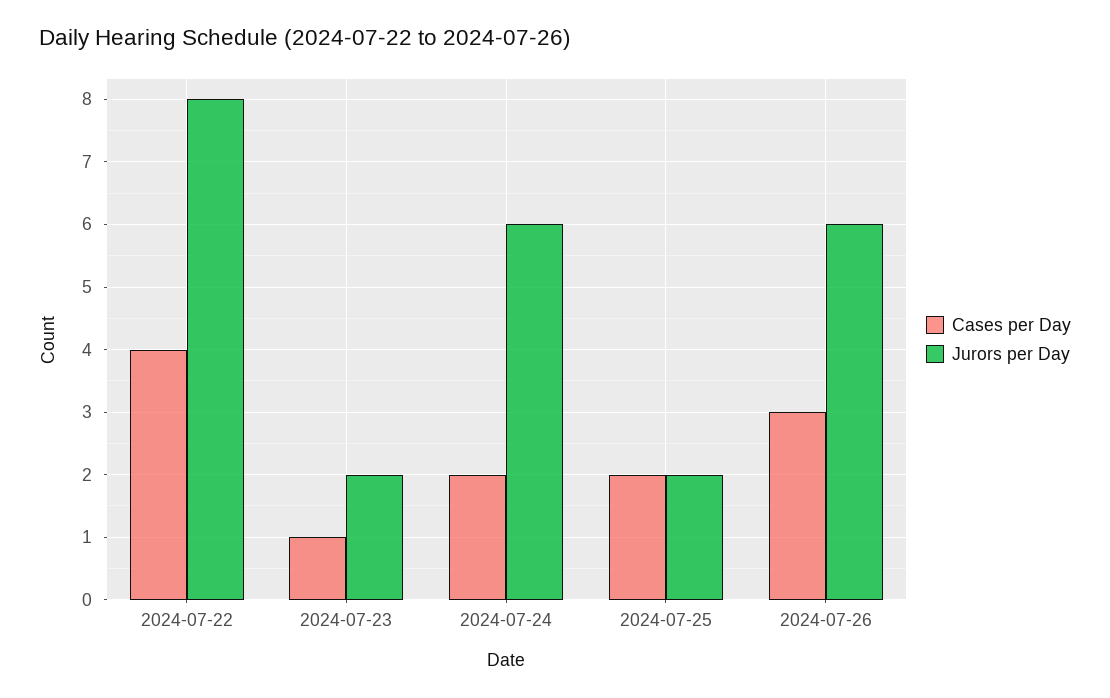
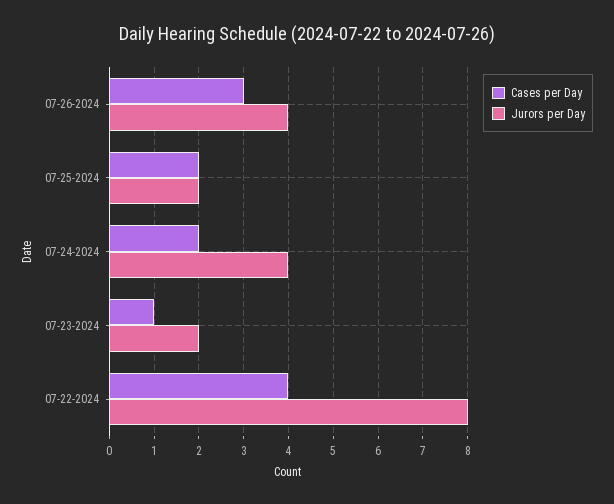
Jurors per Day, 2024-07-24: 6 -> 4
Jurors per Day, 2024-07-26: 6 -> 4

